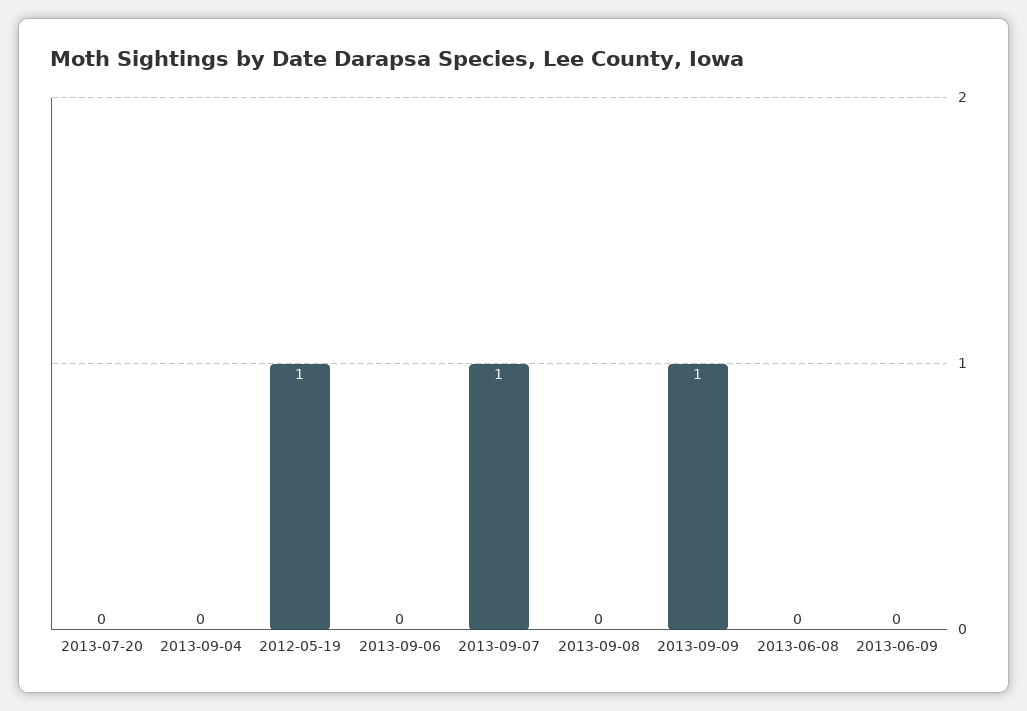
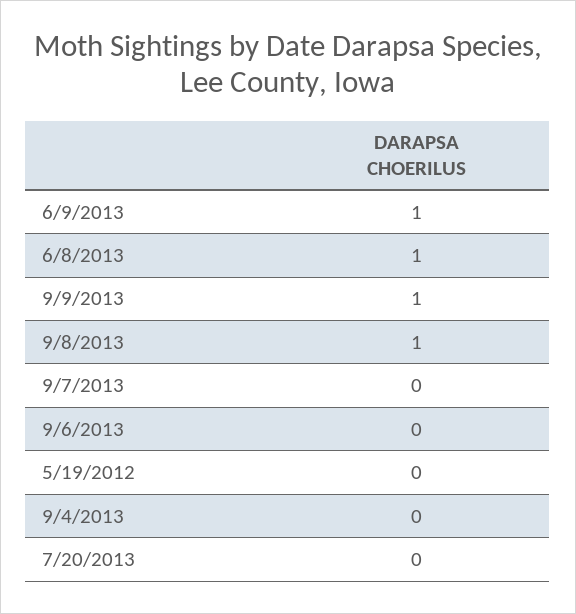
2012-05-19: 1 -> 0
2013-09-07: 1 -> 0
2013-09-08: 0 -> 1
2013-06-08: 0 -> 1
2013-06-09: 0 -> 1

